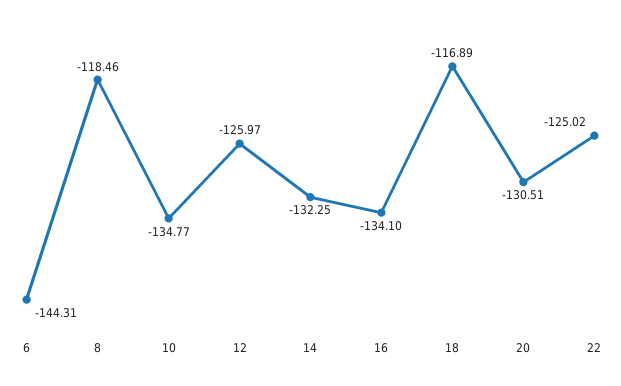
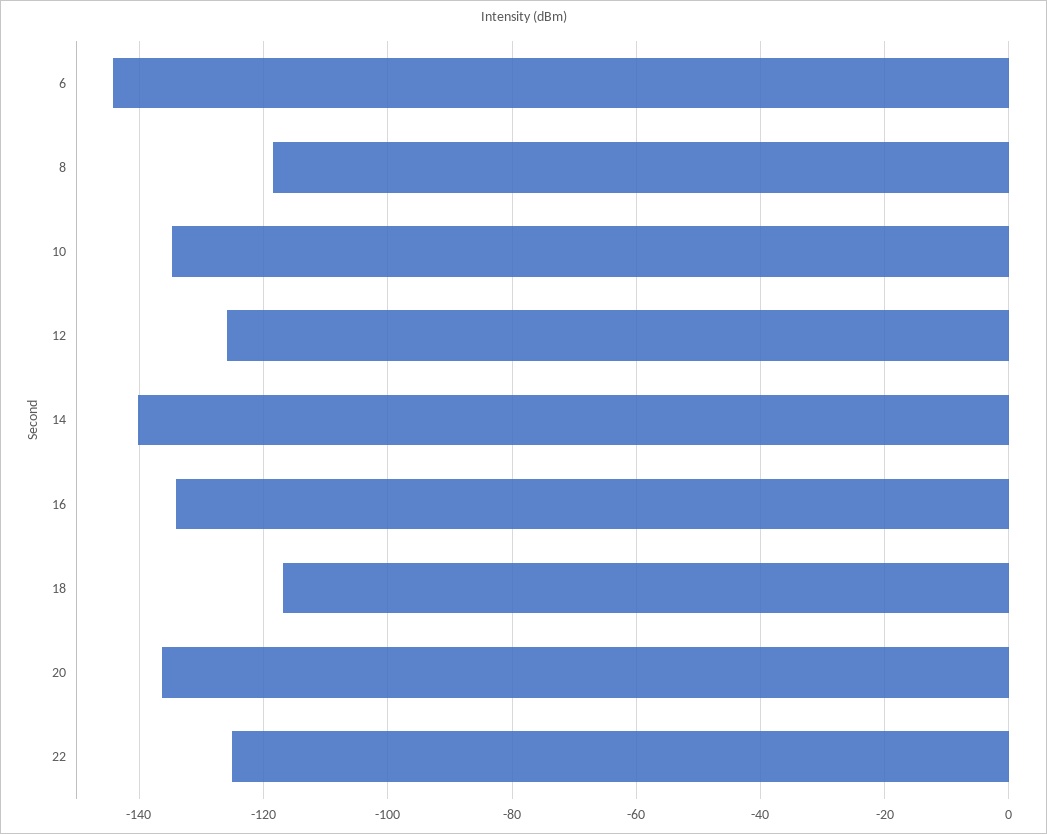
14: -132.25 -> -140
20: -130.51 -> -136

